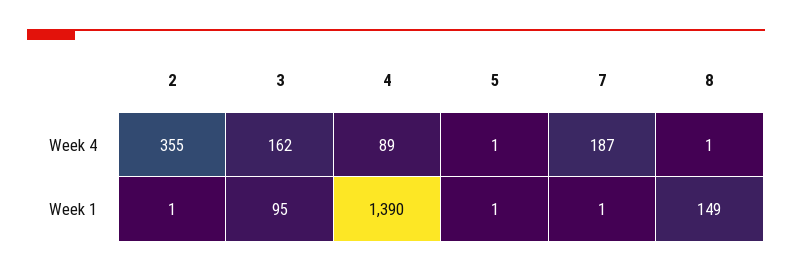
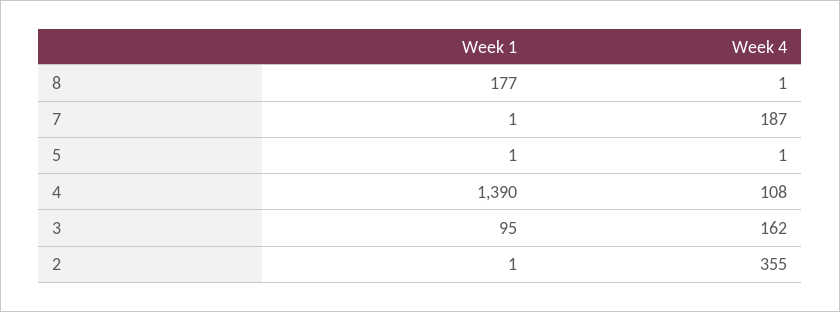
4, Week 4: 89 -> 108
8, Week 1: 149 -> 177

